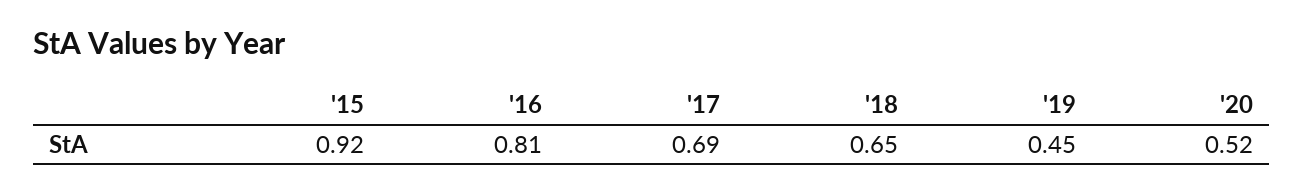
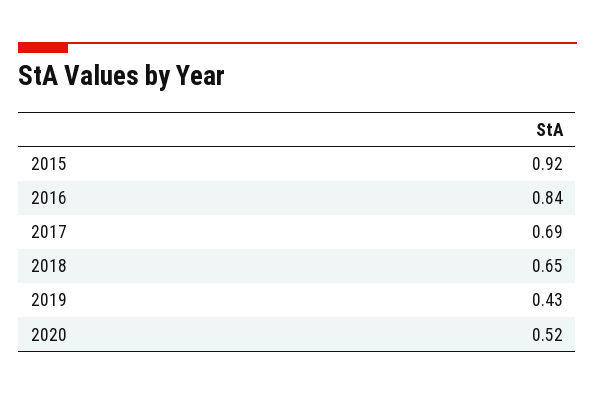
'16: 0.81 -> 0.84
'19: 0.45 -> 0.43

